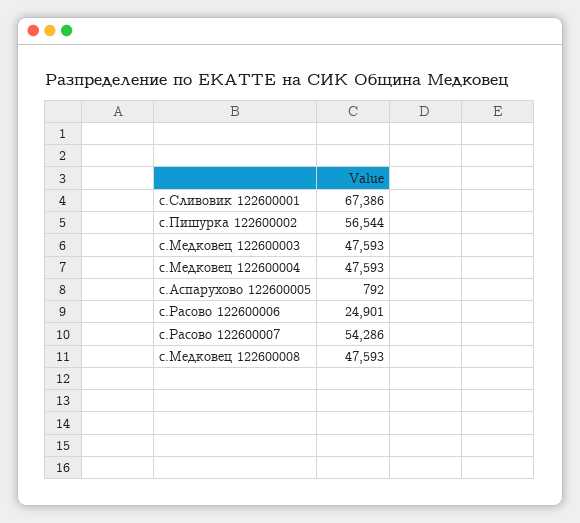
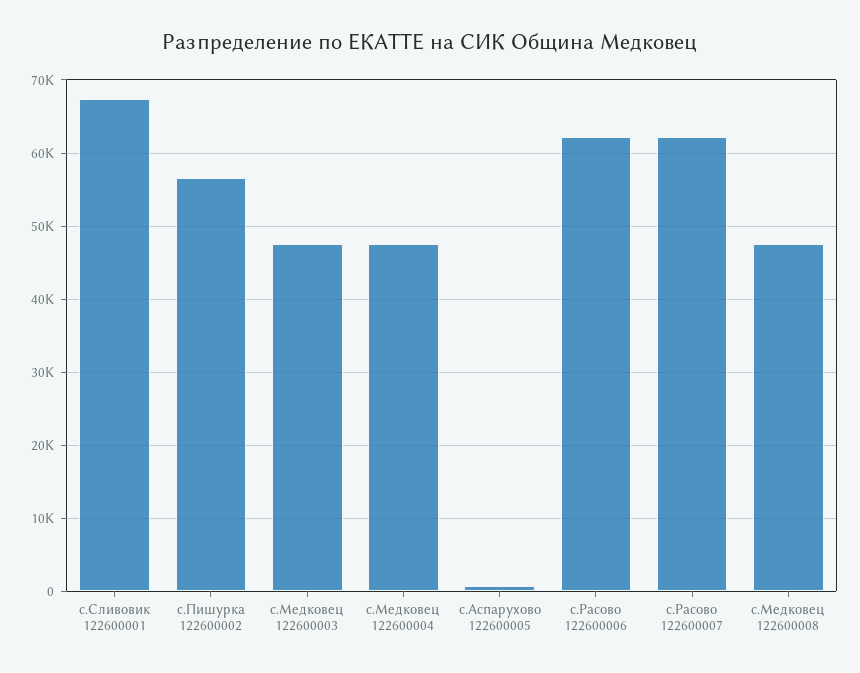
с.Расово 122600006: 24901 -> 62000
с.Расово 122600007: 54286 -> 62000

